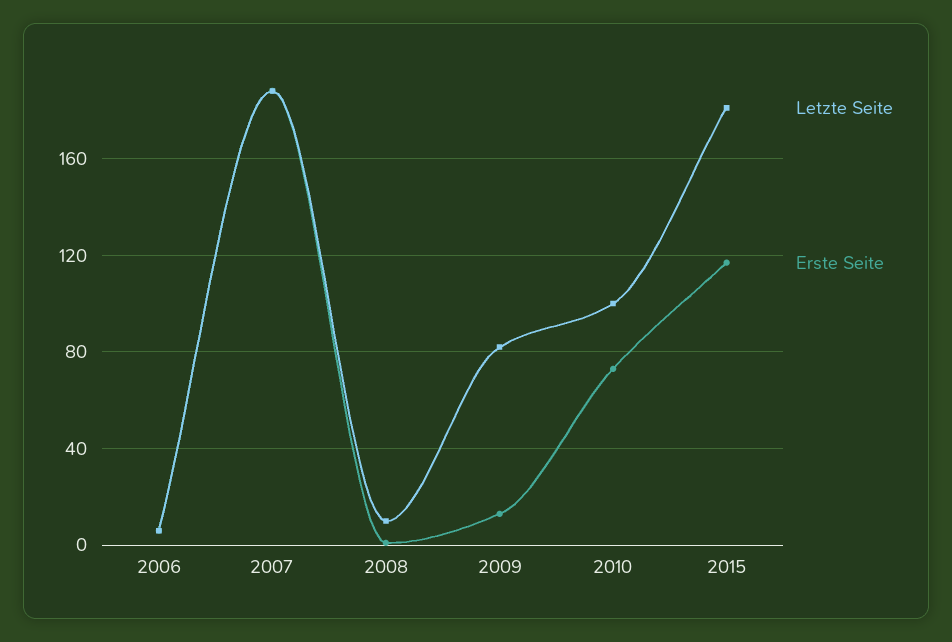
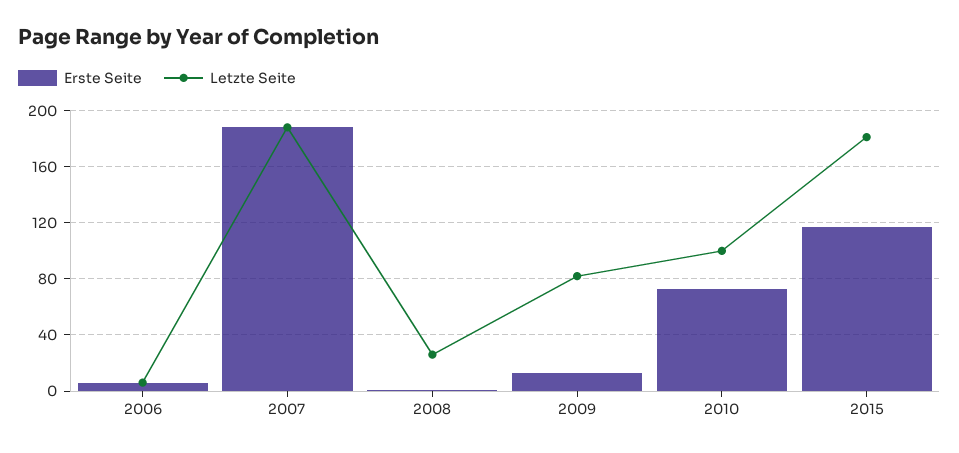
Letzte Seite, 2008: 10 -> 25

